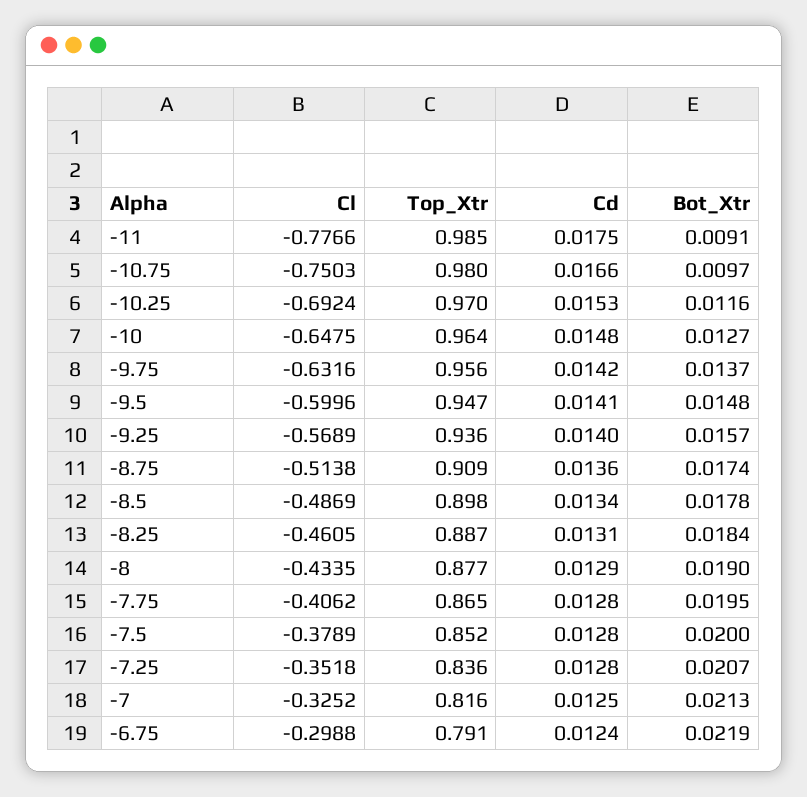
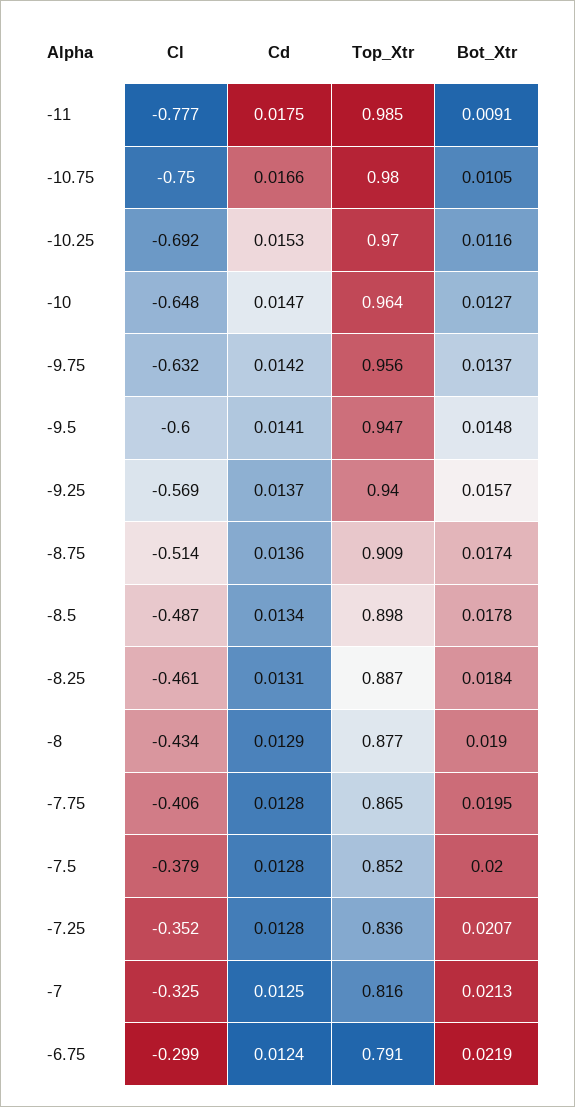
Bot_Xtr, -10.75: 0.0097 -> 0.0105
Cd, -10: 0.0148 -> 0.0147
Top_Xtr, -9.25: 0.936 -> 0.94
Cd, -9.25: 0.014 -> 0.0137

